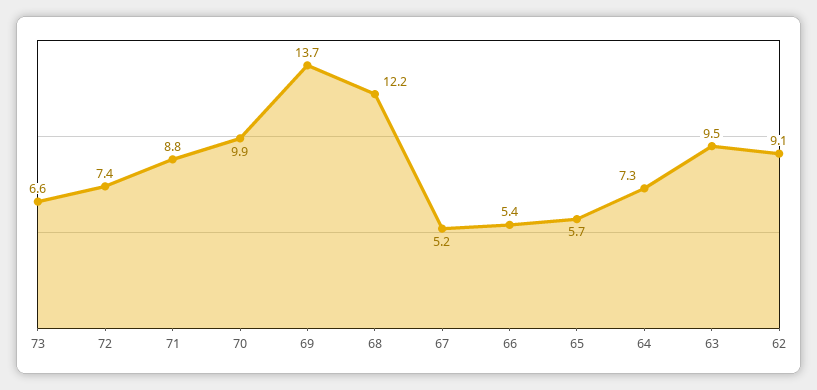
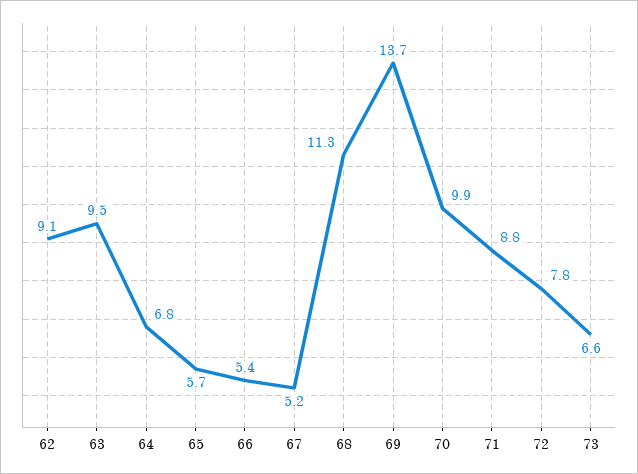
72: 7.4 -> 7.8
68: 12.2 -> 11.3
64: 7.3 -> 6.8

